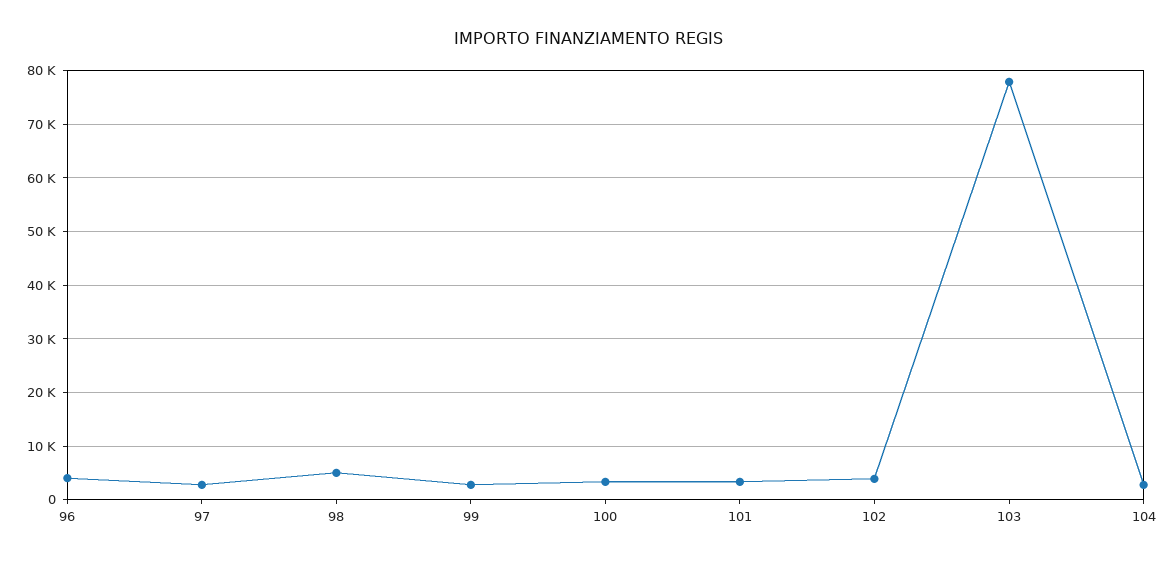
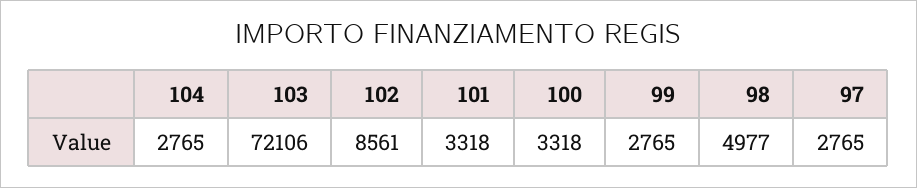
96: 4000 -> none
102: 4000 -> 8561
103: 78000 -> 72106

